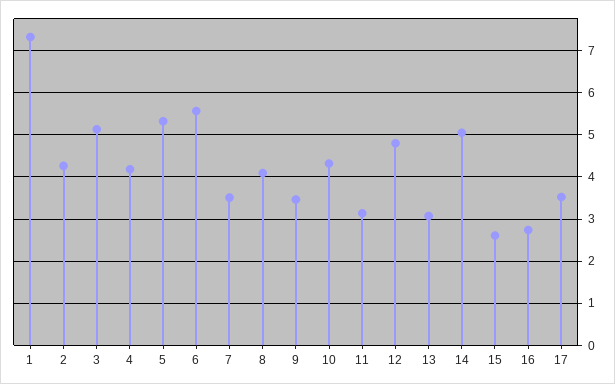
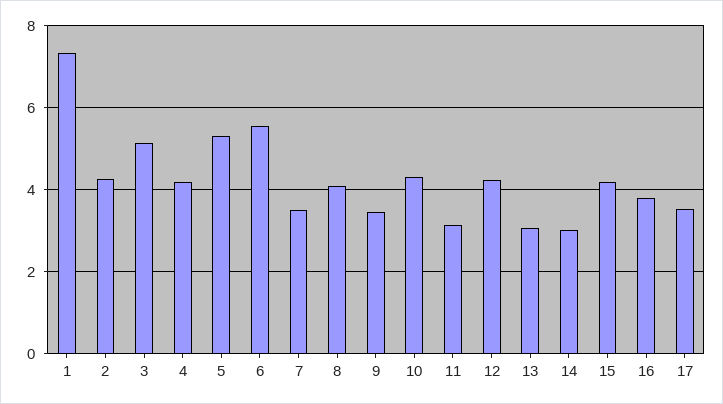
12: 4.8 -> 4.2
14: 5 -> 3
15: 2.6 -> 4.2
16: 2.8 -> 3.8

